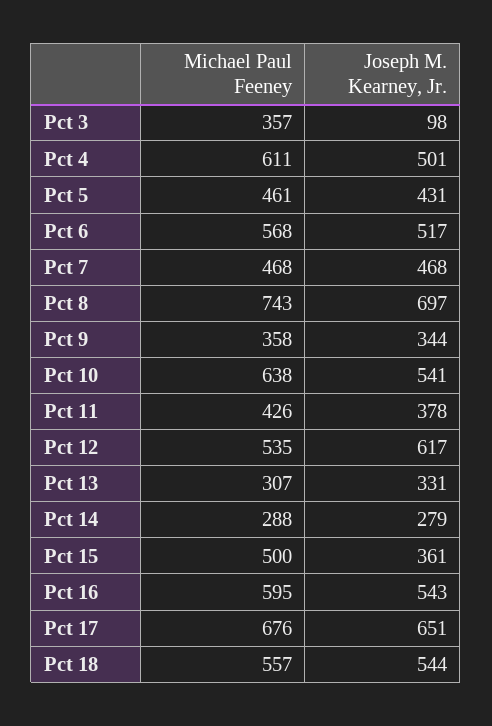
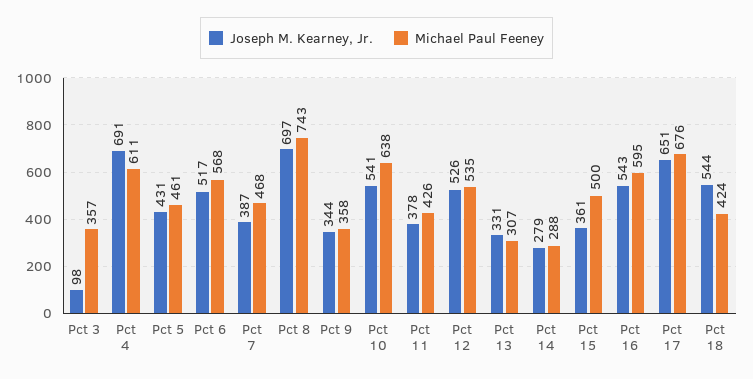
Joseph M. Kearney, Jr., Pct 4: 501 -> 691
Joseph M. Kearney, Jr., Pct 7: 468 -> 387
Joseph M. Kearney, Jr., Pct 12: 617 -> 526
Michael Paul Feeney, Pct 18: 557 -> 424

